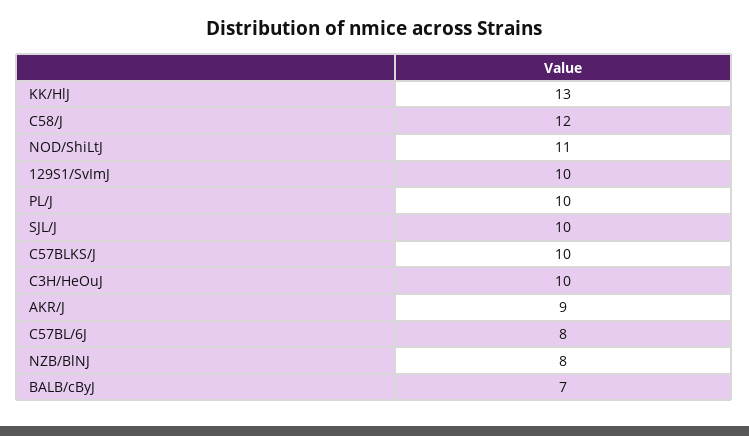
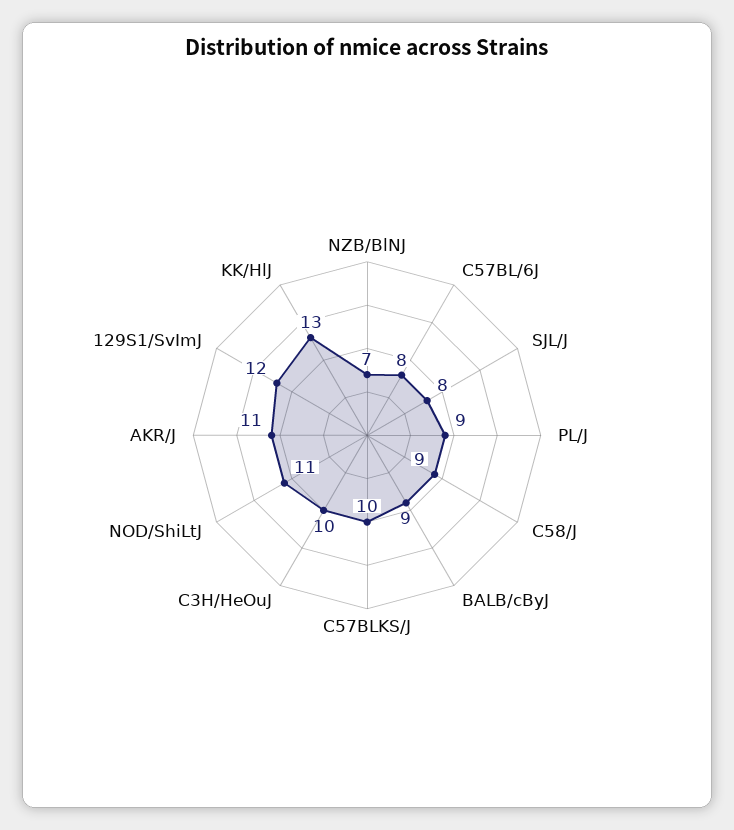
C58/J: 12 -> 9
129S1/SvImJ: 10 -> 12
PL/J: 10 -> 9
SJL/J: 10 -> 8
AKR/J: 9 -> 11
NZB/BlNJ: 8 -> 7
BALB/cByJ: 7 -> 9

